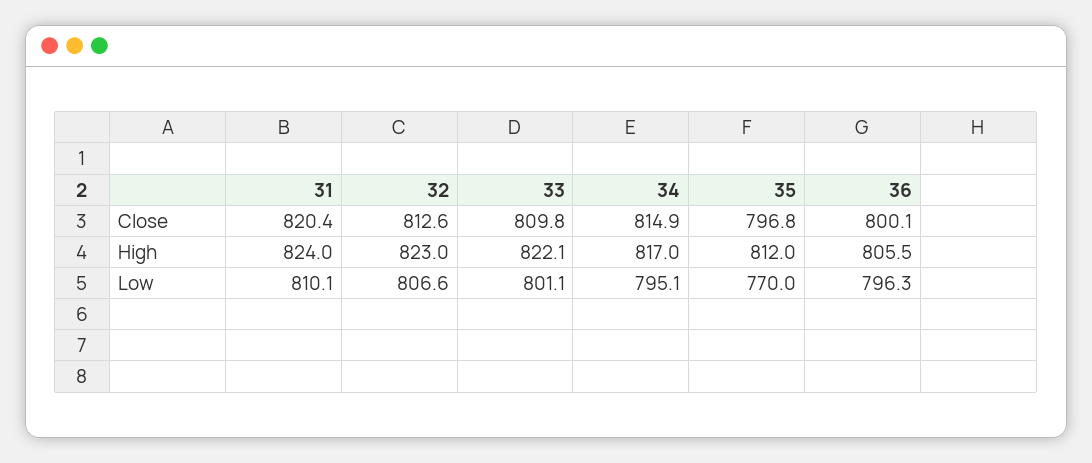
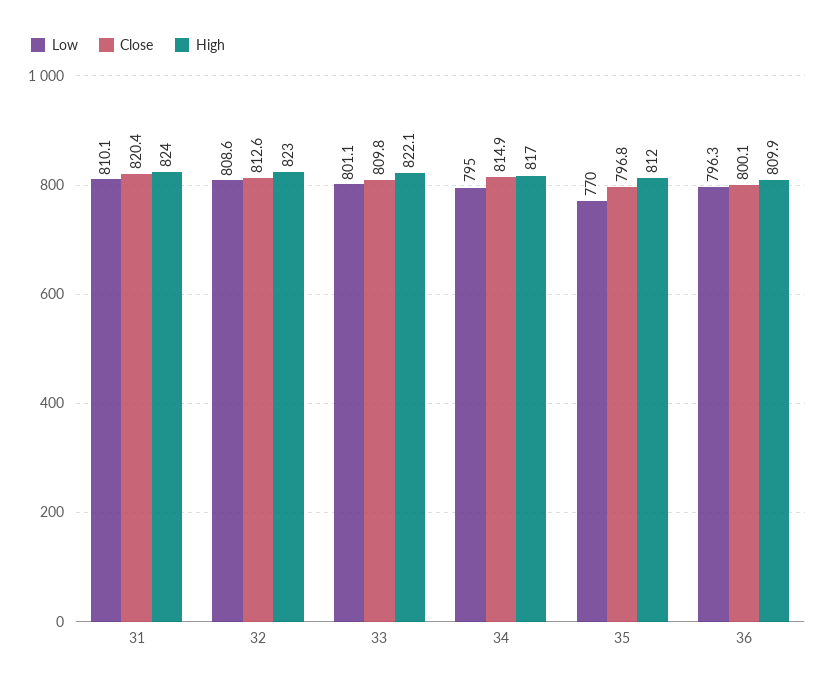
High, 36: 805.5 -> 809.9
Low, 32: 806.6 -> 808.6
Low, 34: 795.1 -> 795

